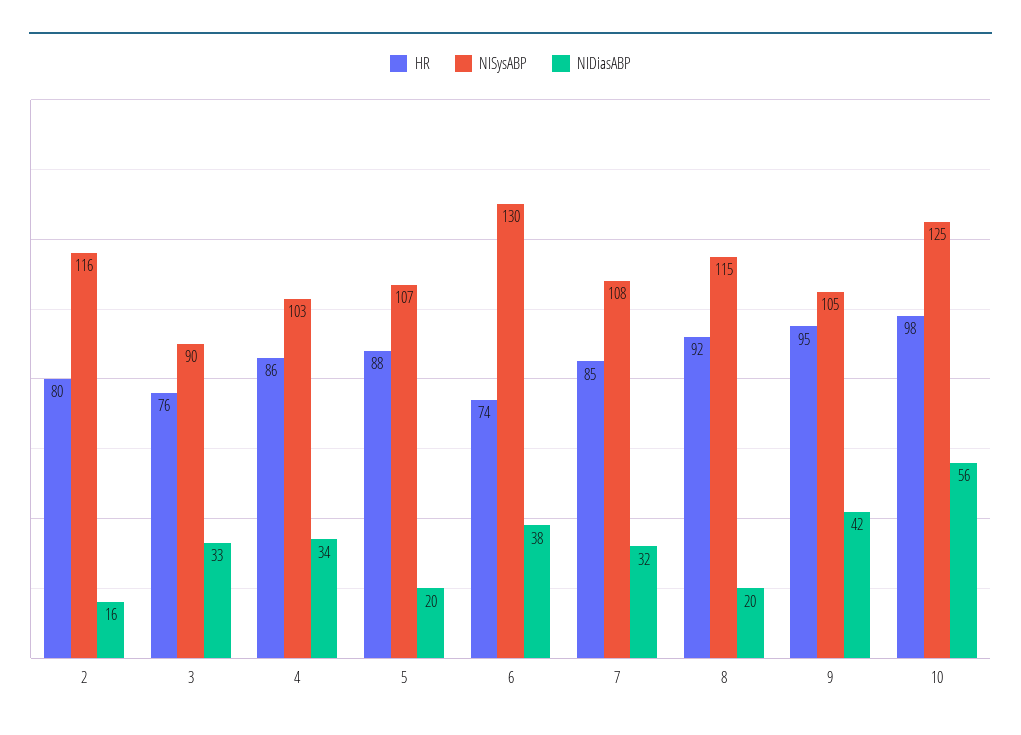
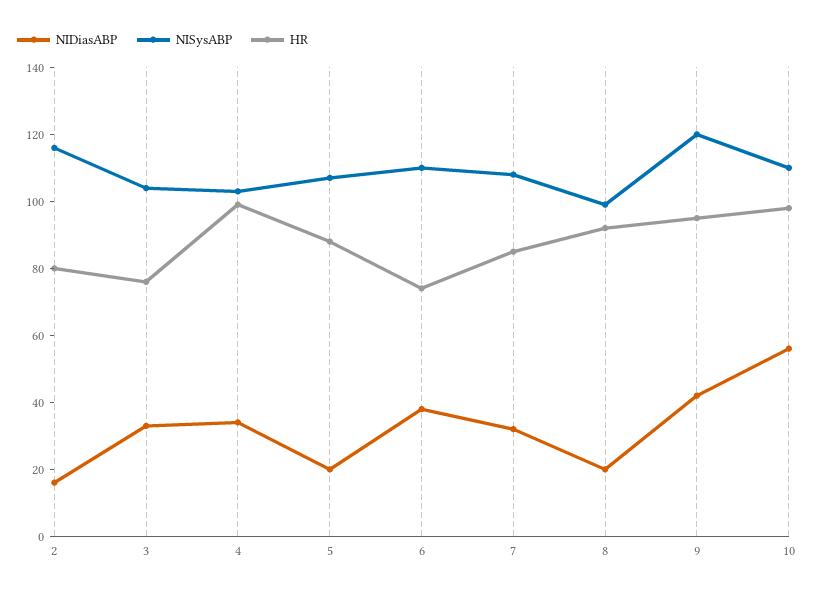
NISysABP, 3: 90 -> 105
HR, 4: 86 -> 100
NISysABP, 6: 130 -> 110
NISysABP, 8: 115 -> 100
NISysABP, 9: 105 -> 120
NISysABP, 10: 125 -> 110

